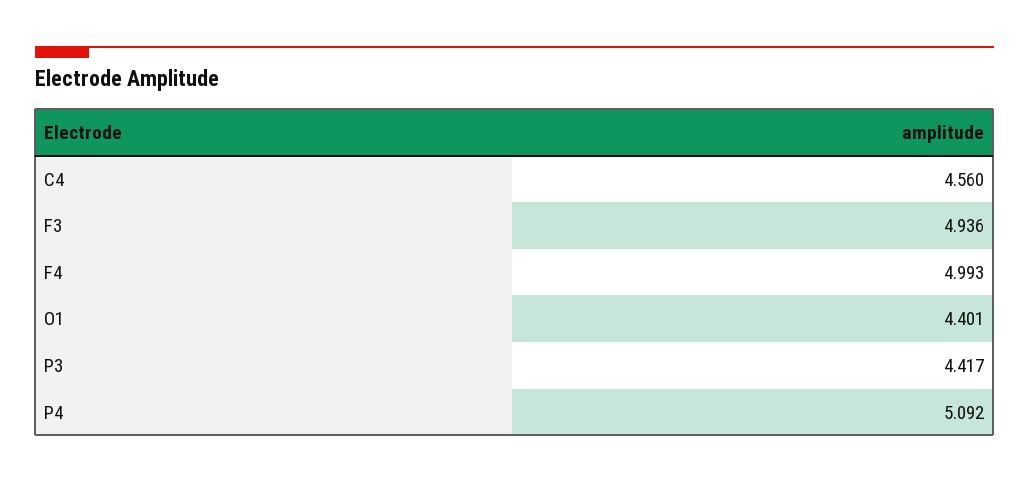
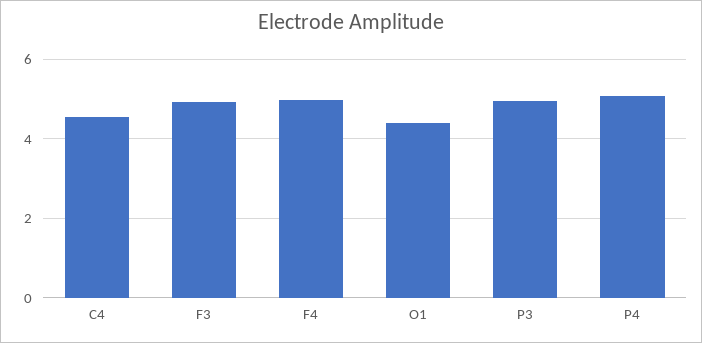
P3: 4.417 -> 5

